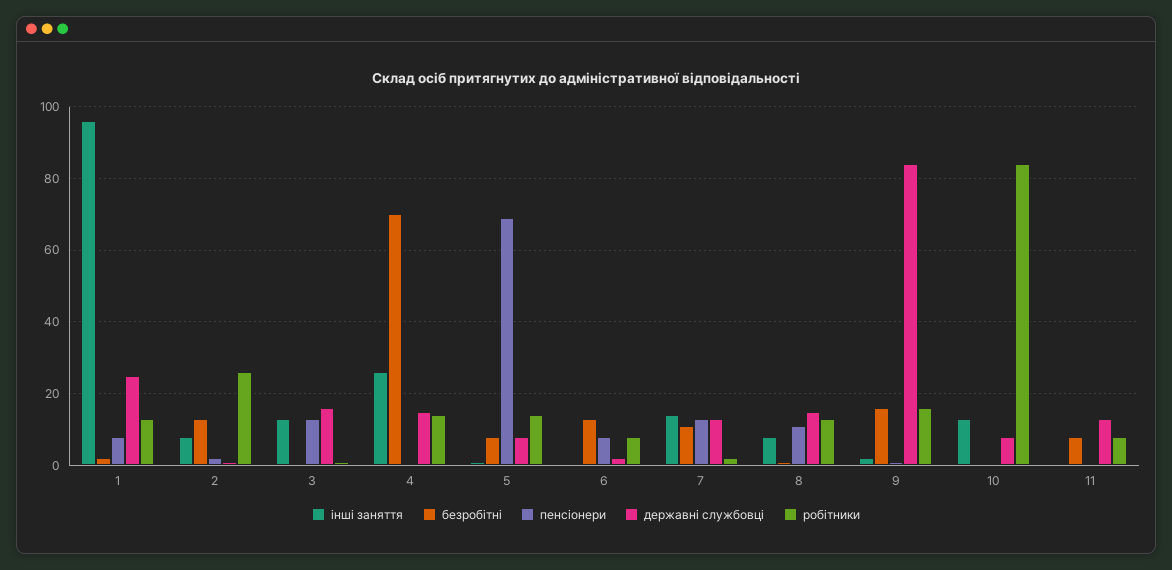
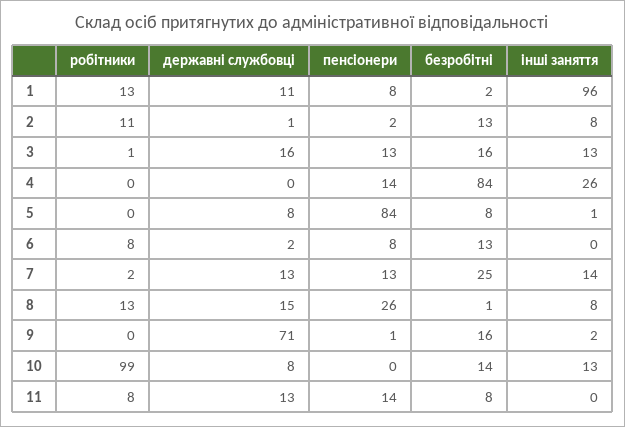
державні службовці, 1: 25 -> 11
робітники, 2: 25 -> 11
безробітні, 3: 0 -> 16
безробітні, 4: 70 -> 84
пенсіонери, 4: 0 -> 14
державні службовці, 4: 15 -> 0
робітники, 4: 15 -> 0
пенсіонери, 5: 70 -> 84
робітники, 5: 15 -> 0
безробітні, 7: 10 -> 25
пенсіонери, 8: 10 -> 26
державні службовці, 9: 85 -> 71
робітники, 9: 15 -> 0
безробітні, 10: 0 -> 14
робітники, 10: 85 -> 99
пенсіонери, 11: 0 -> 14

